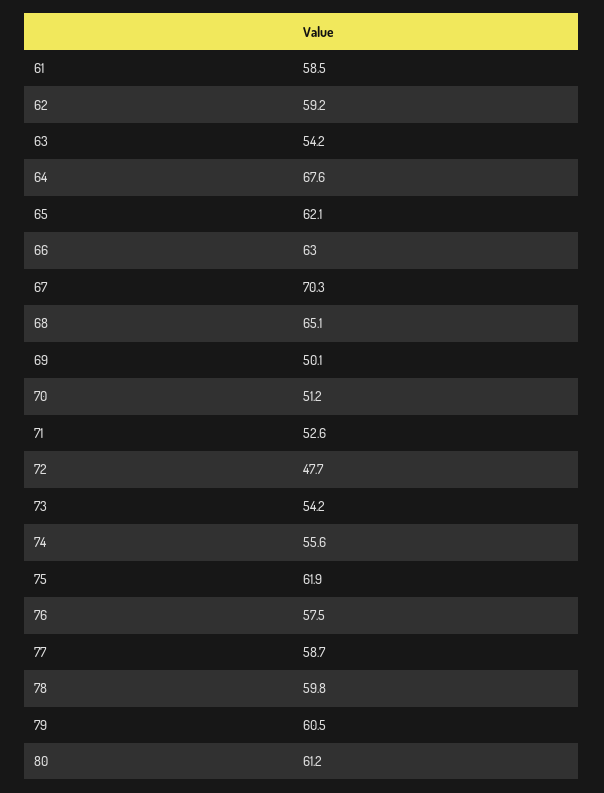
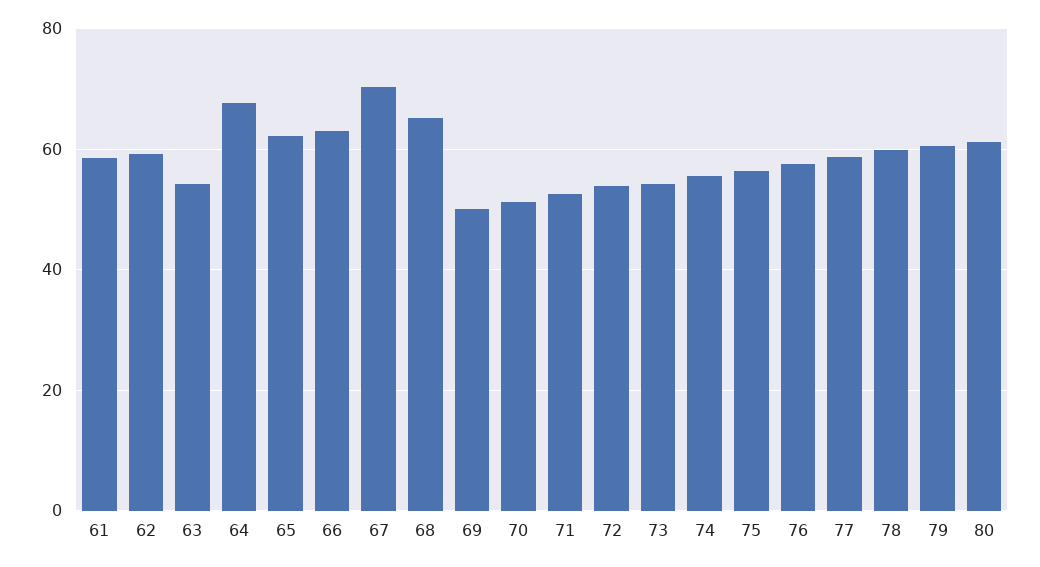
72: 47.7 -> 54
75: 61.9 -> 56

